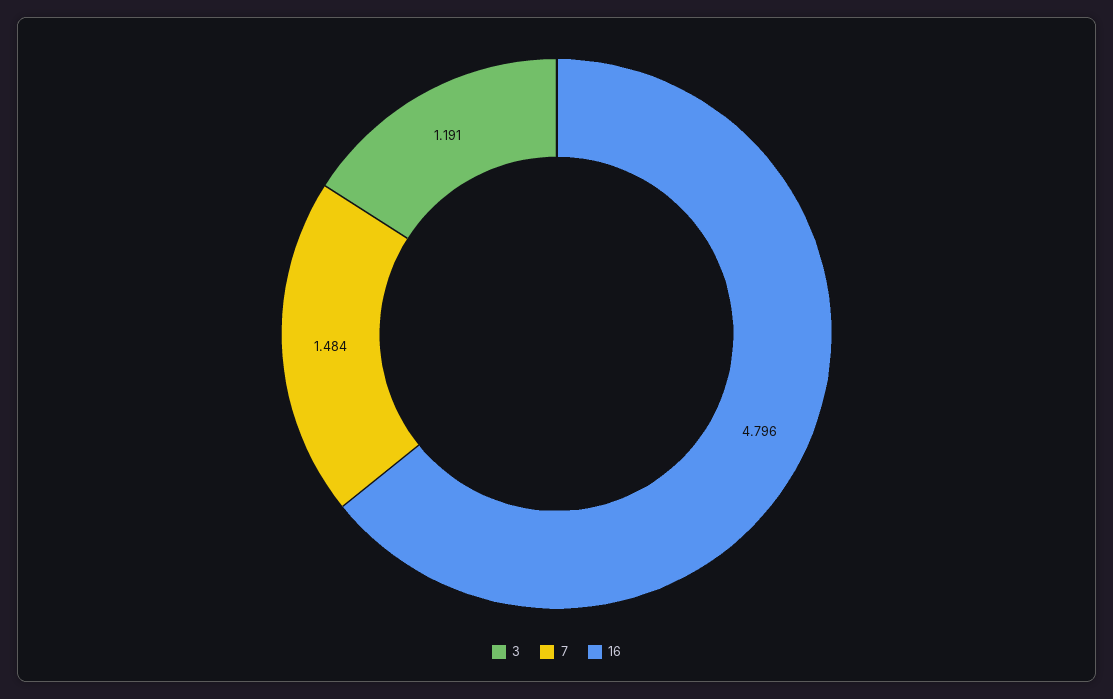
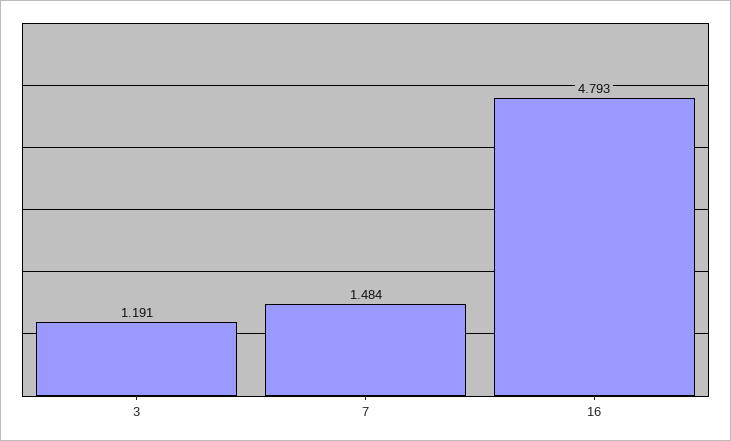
16: 4.796 -> 4.793

